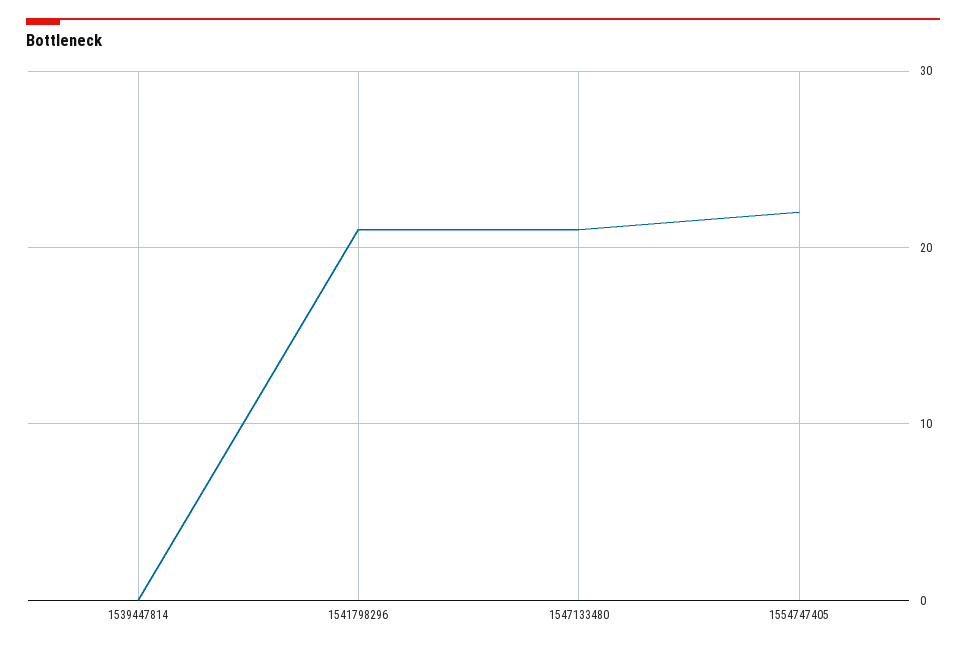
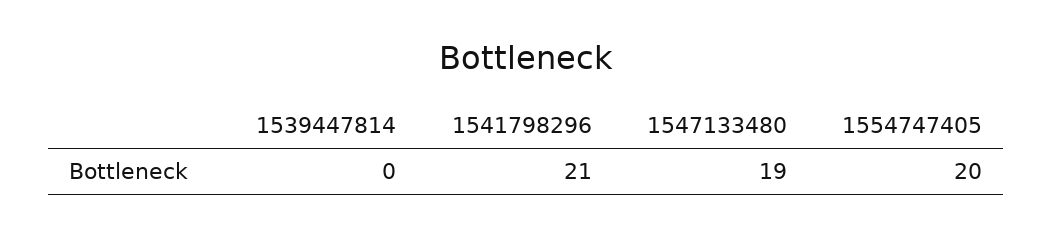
1547133480: 21 -> 19
1554747405: 22 -> 20

